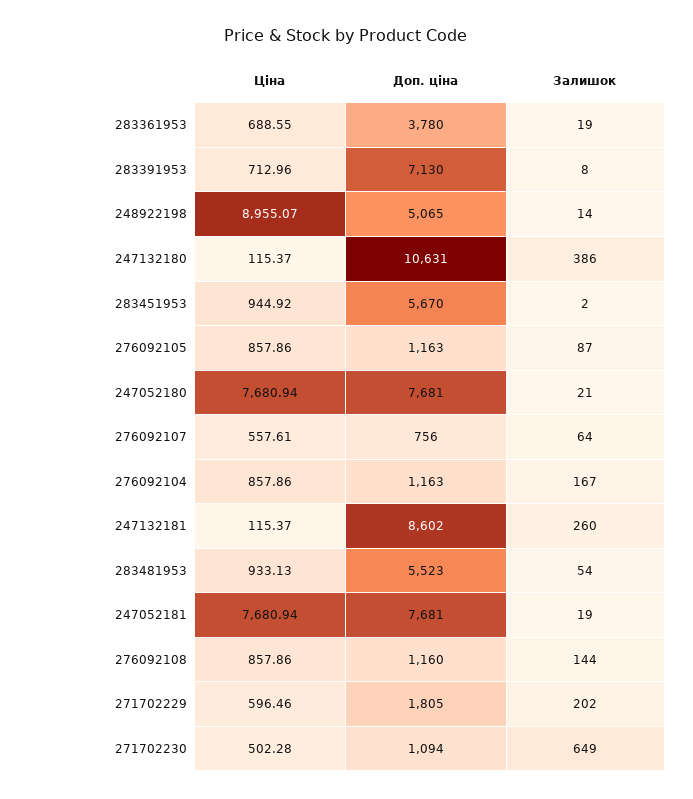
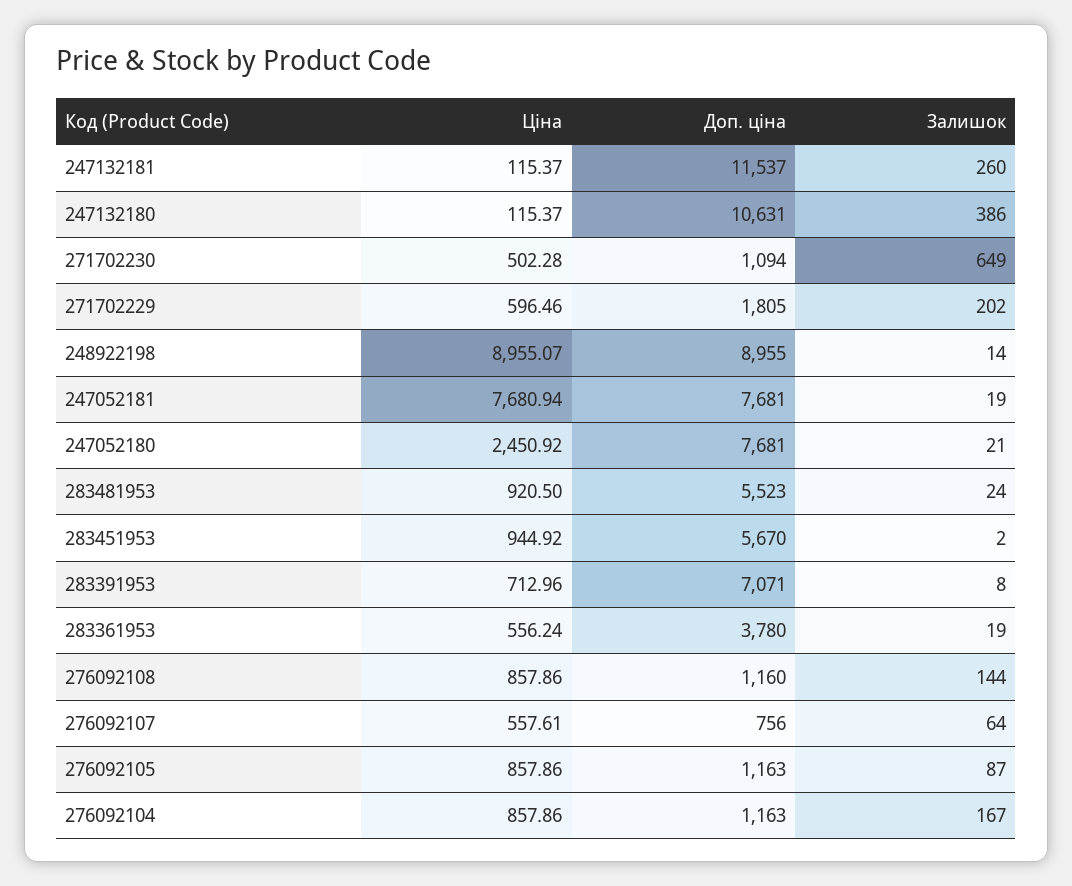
Ціна, 283361953: 688.55 -> 556.24
Доп. ціна, 283391953: 7130 -> 7071
Доп. ціна, 248922198: 5065 -> 8955
Ціна, 247052180: 7680.94 -> 2450.92
Доп. ціна, 247132181: 8602 -> 11537
Ціна, 283481953: 933.13 -> 920.5
Залишок, 283481953: 54 -> 24

